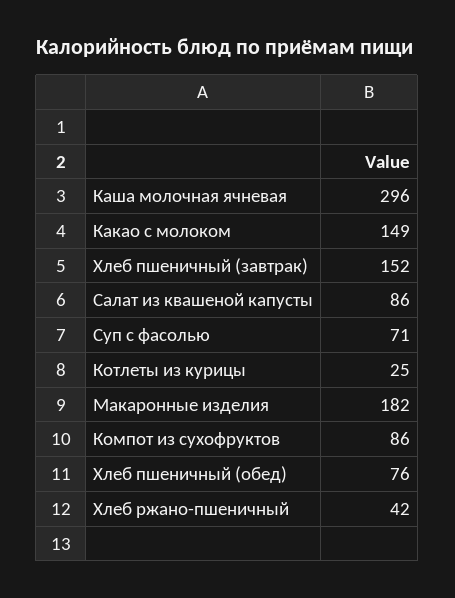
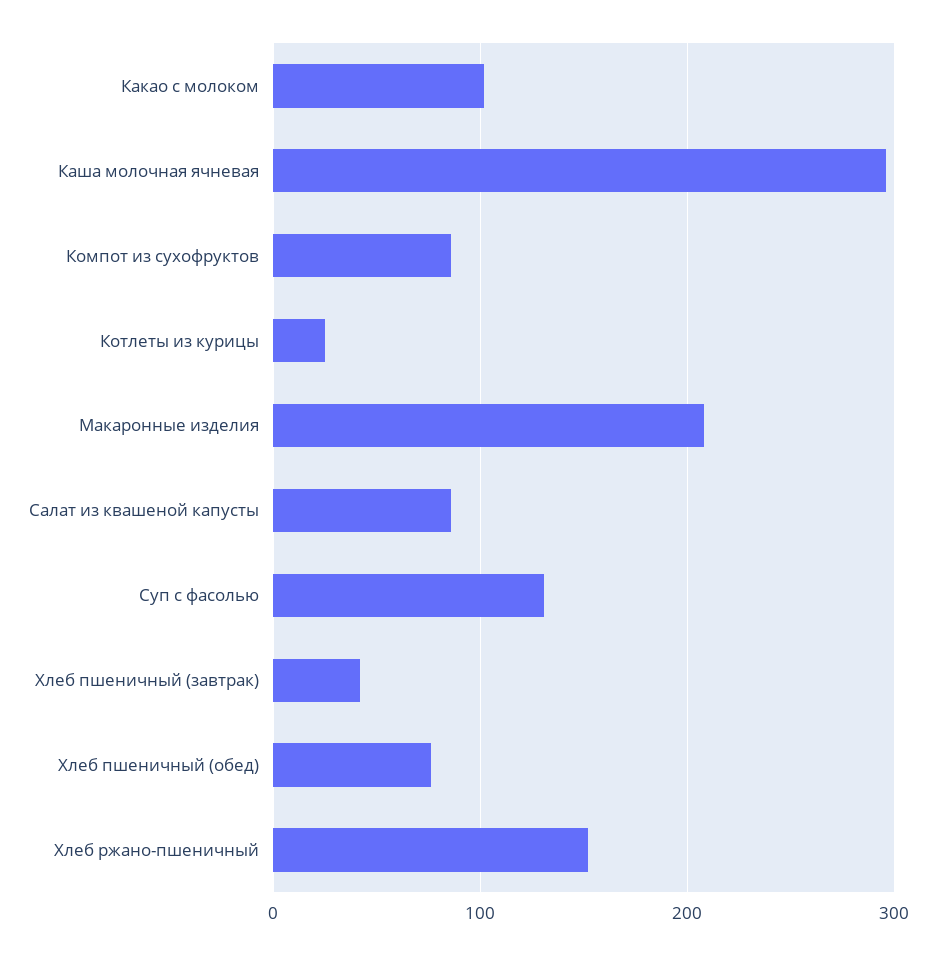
Какао с молоком: 149 -> 100
Хлеб пшеничный (завтрак): 152 -> 40
Суп с фасолью: 71 -> 130
Макаронные изделия: 182 -> 210
Хлеб ржано-пшеничный: 42 -> 150

